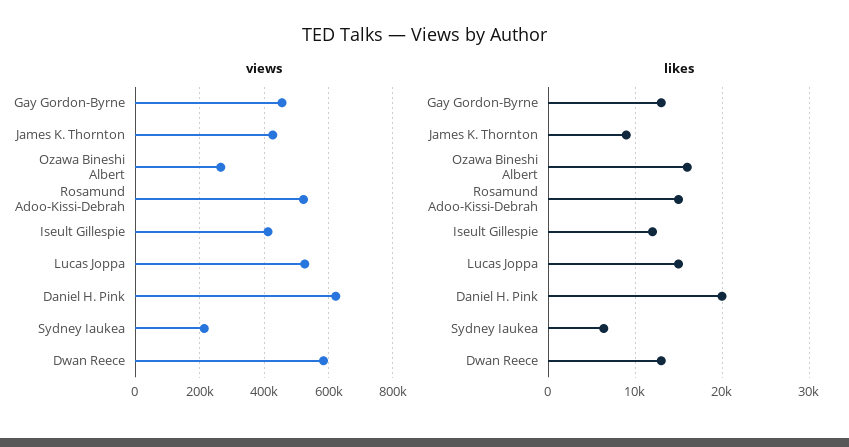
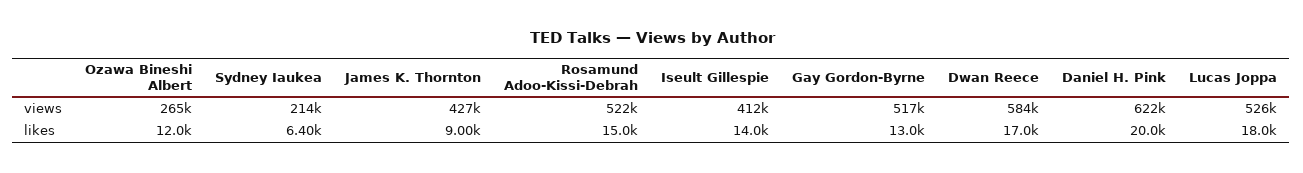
views, Gay Gordon-Byrne: 460000 -> 517000
likes, Ozawa Bineshi Albert: 16000 -> 12000
likes, Iseult Gillespie: 12000 -> 14000
likes, Lucas Joppa: 15000 -> 18000
likes, Dwan Reece: 13000 -> 17000

